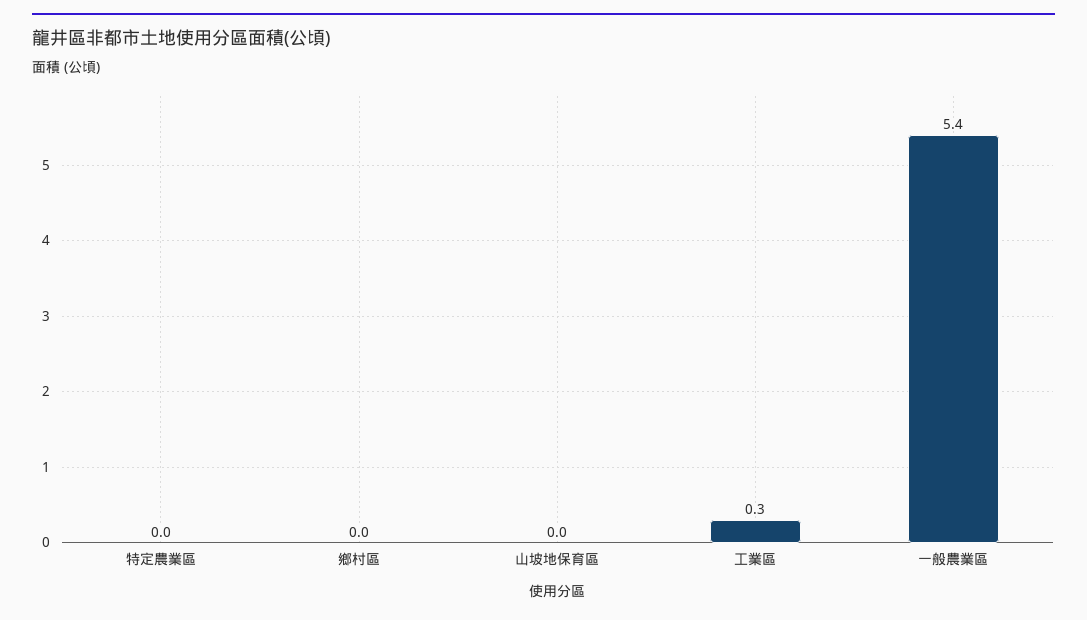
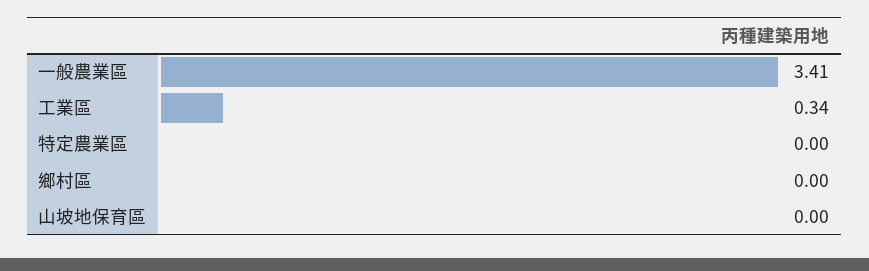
一般農業區: 5.4 -> 3.41

